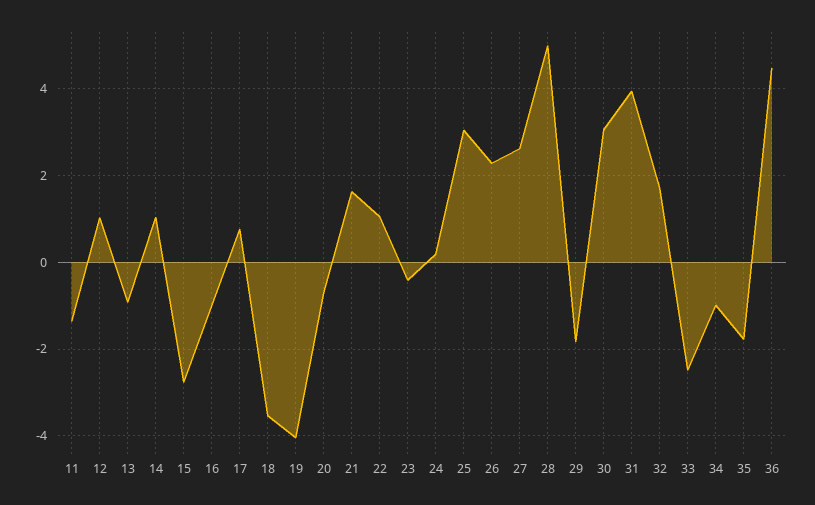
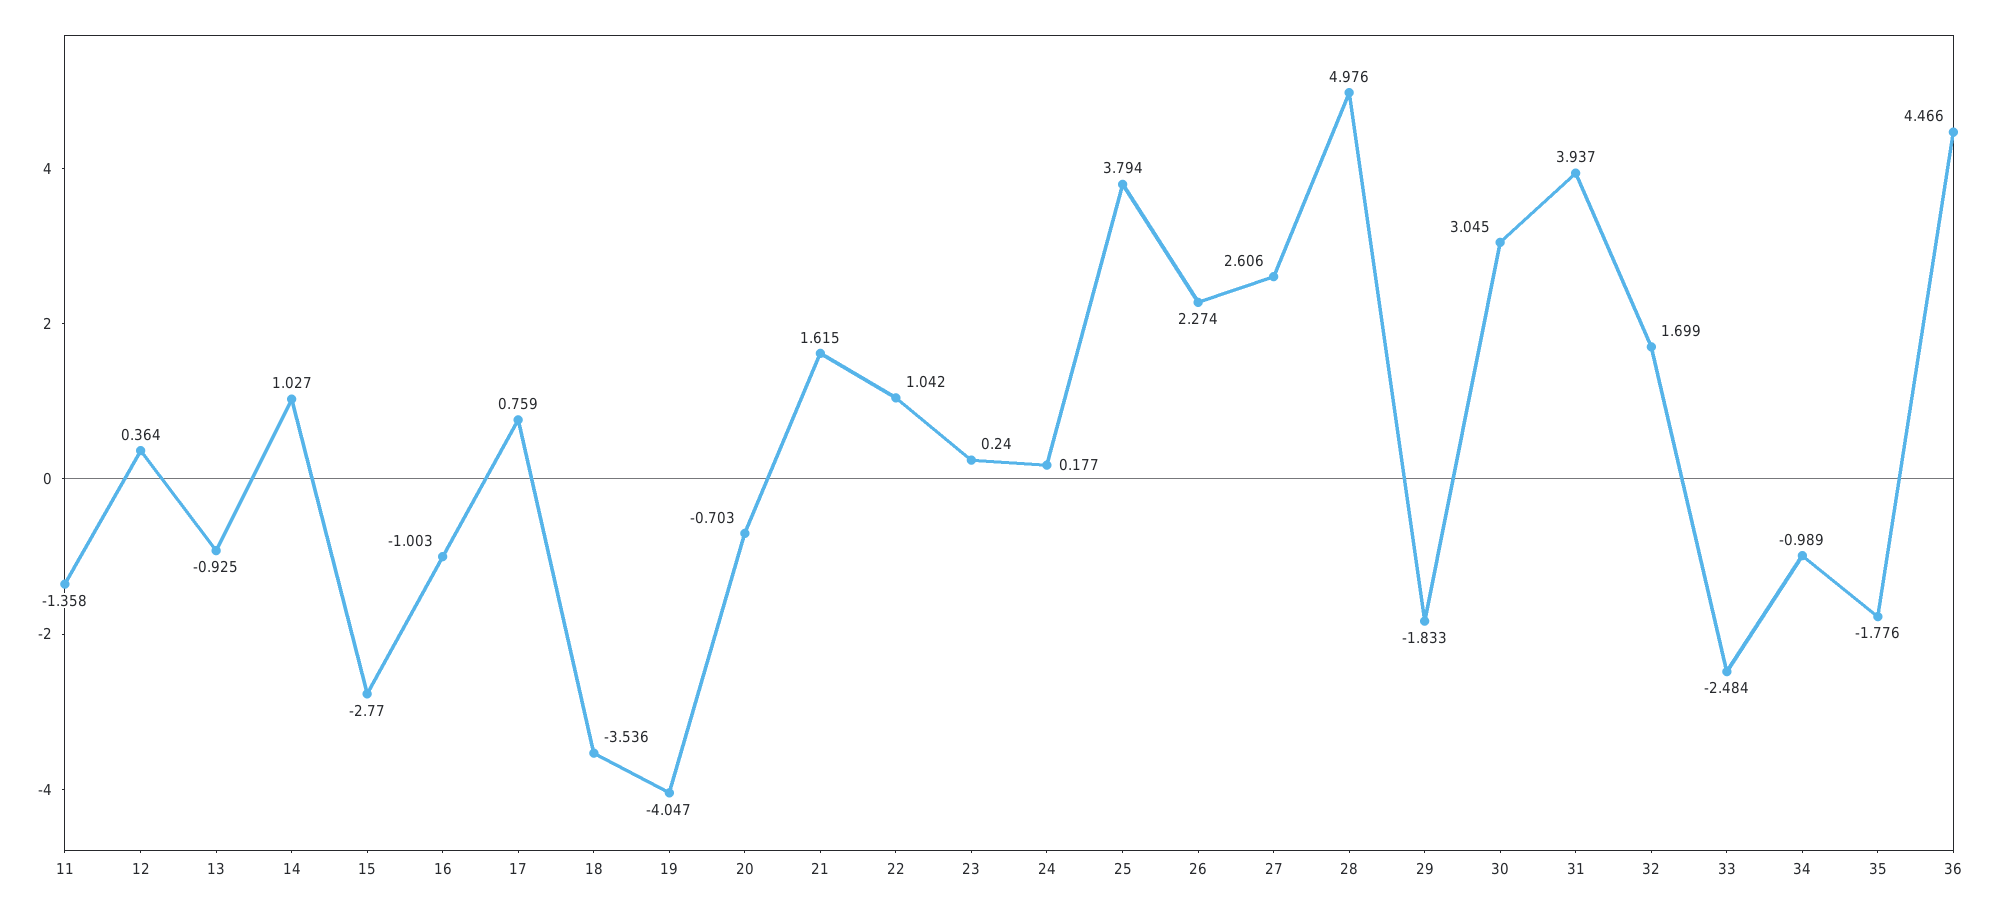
12: 1 -> 0.364
23: -0.4 -> 0.24
25: 3 -> 3.794

